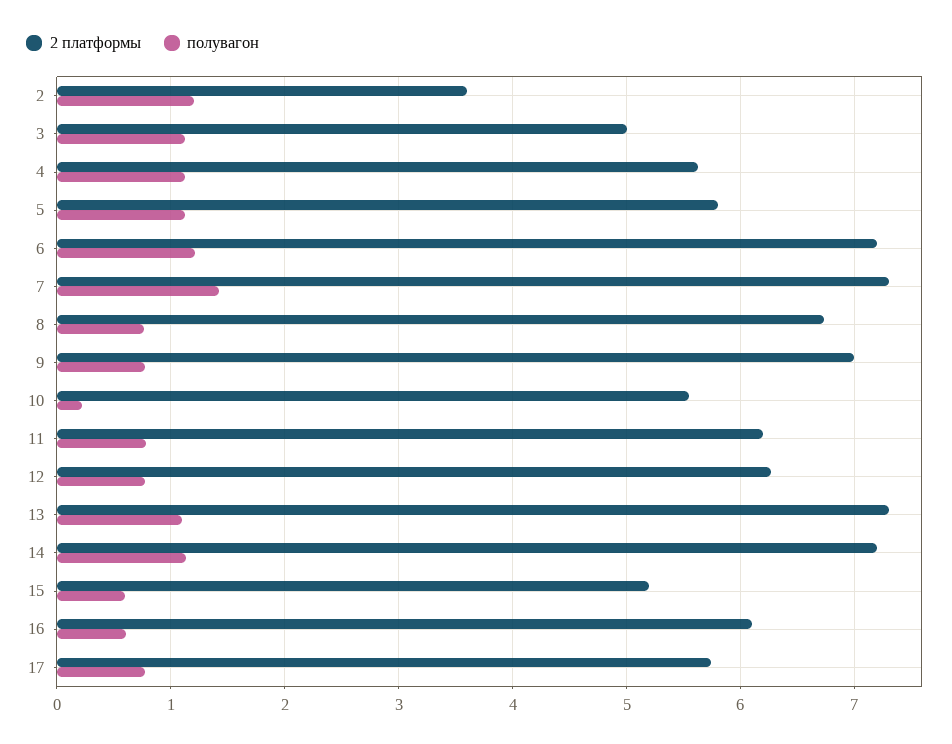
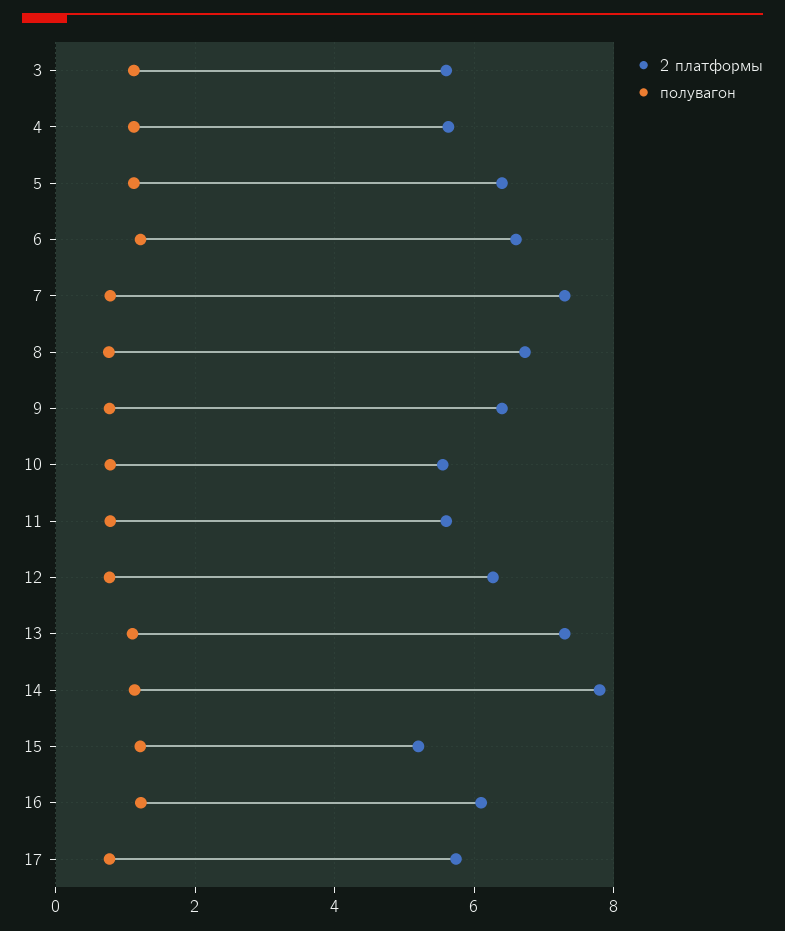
2 платформы, 2: 3.6 -> none
полувагон, 2: 1.2 -> none
2 платформы, 3: 5 -> 5.6
2 платформы, 5: 5.8 -> 6.4
2 платформы, 6: 7.2 -> 6.6
полувагон, 7: 1.4 -> 0.8
2 платформы, 9: 7 -> 6.4
полувагон, 10: 0.2 -> 0.8
2 платформы, 11: 6.2 -> 5.6
2 платформы, 14: 7.2 -> 7.8
полувагон, 15: 0.6 -> 1.2
полувагон, 16: 0.6 -> 1.2

